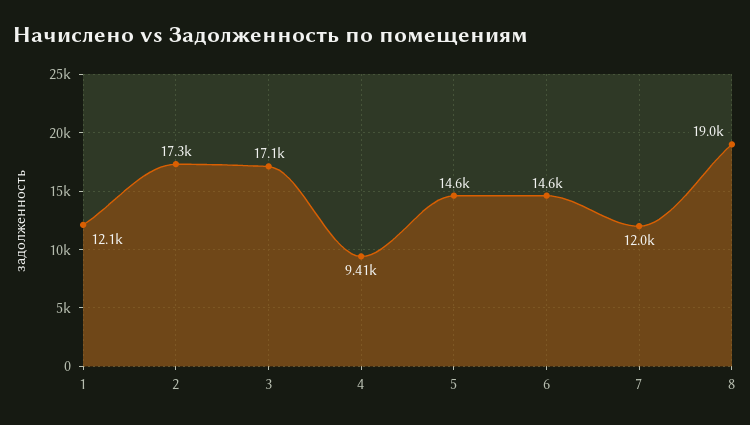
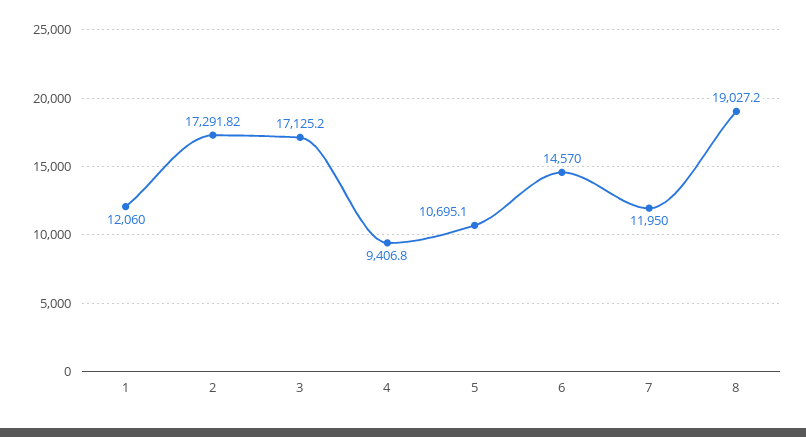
5: 14600 -> 10695.1

